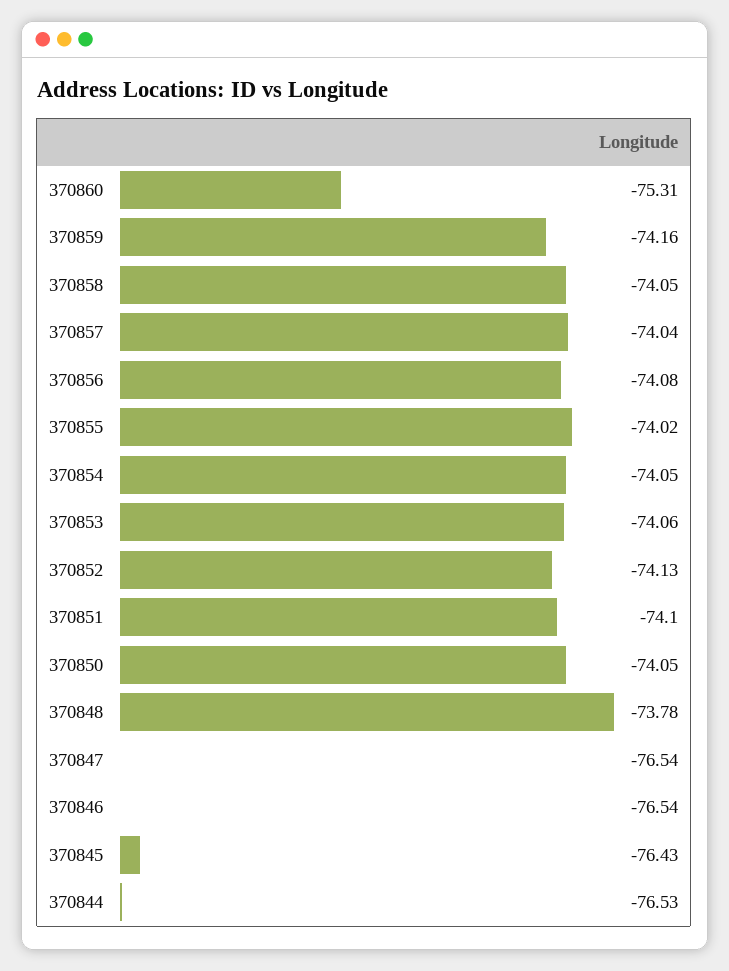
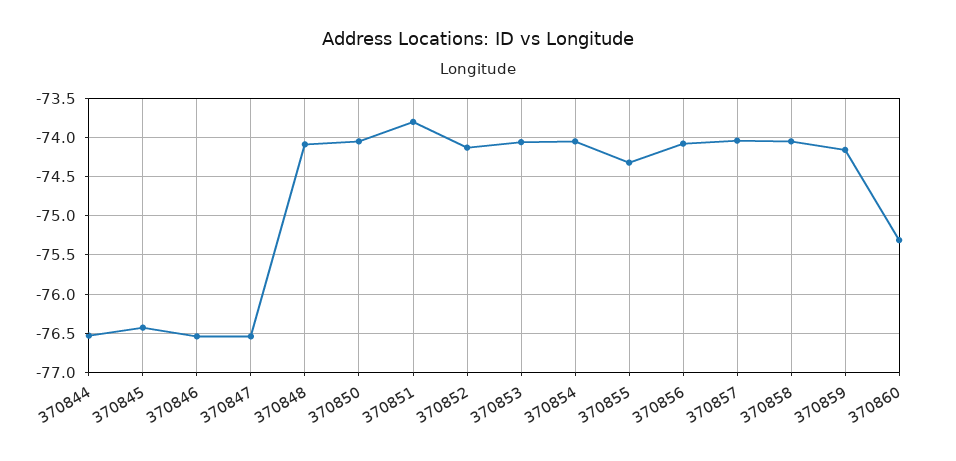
370855: -74.02 -> -74.3
370851: -74.1 -> -73.8
370848: -73.78 -> -74.1

